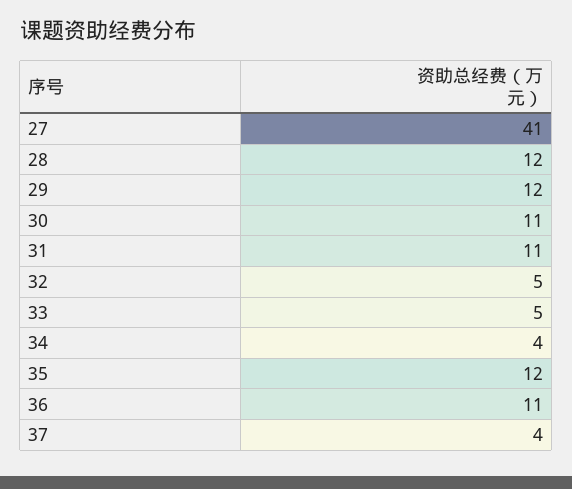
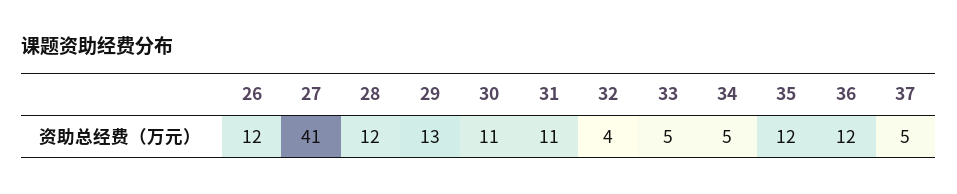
29: 12 -> 13
32: 5 -> 4
34: 4 -> 5
36: 11 -> 12
37: 4 -> 5
26: none -> 12

